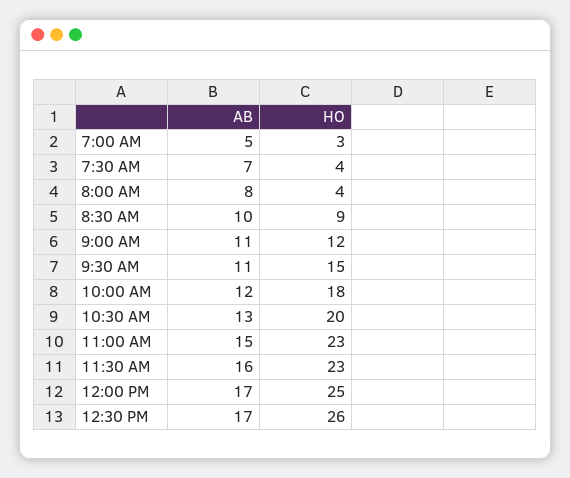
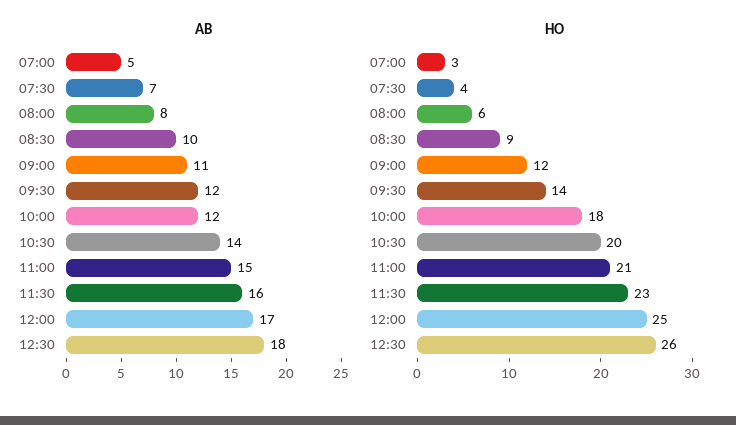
HO, 8:00 AM: 4 -> 6
AB, 9:30 AM: 11 -> 12
HO, 9:30 AM: 15 -> 14
AB, 10:30 AM: 13 -> 14
HO, 11:00 AM: 23 -> 21
AB, 12:30 PM: 17 -> 18

